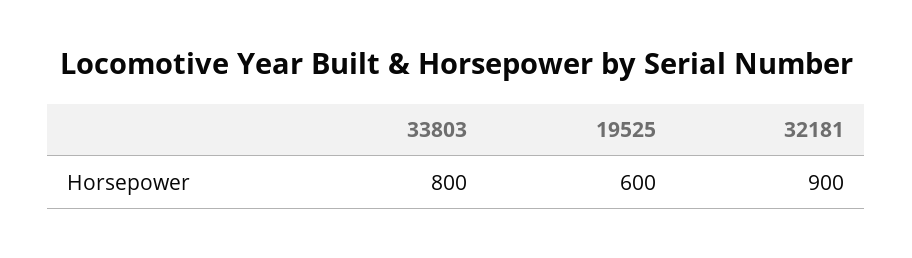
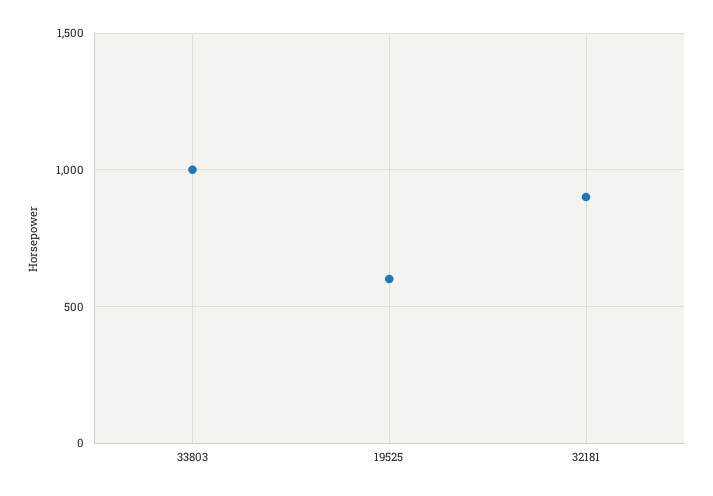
33803: 800 -> 1000

